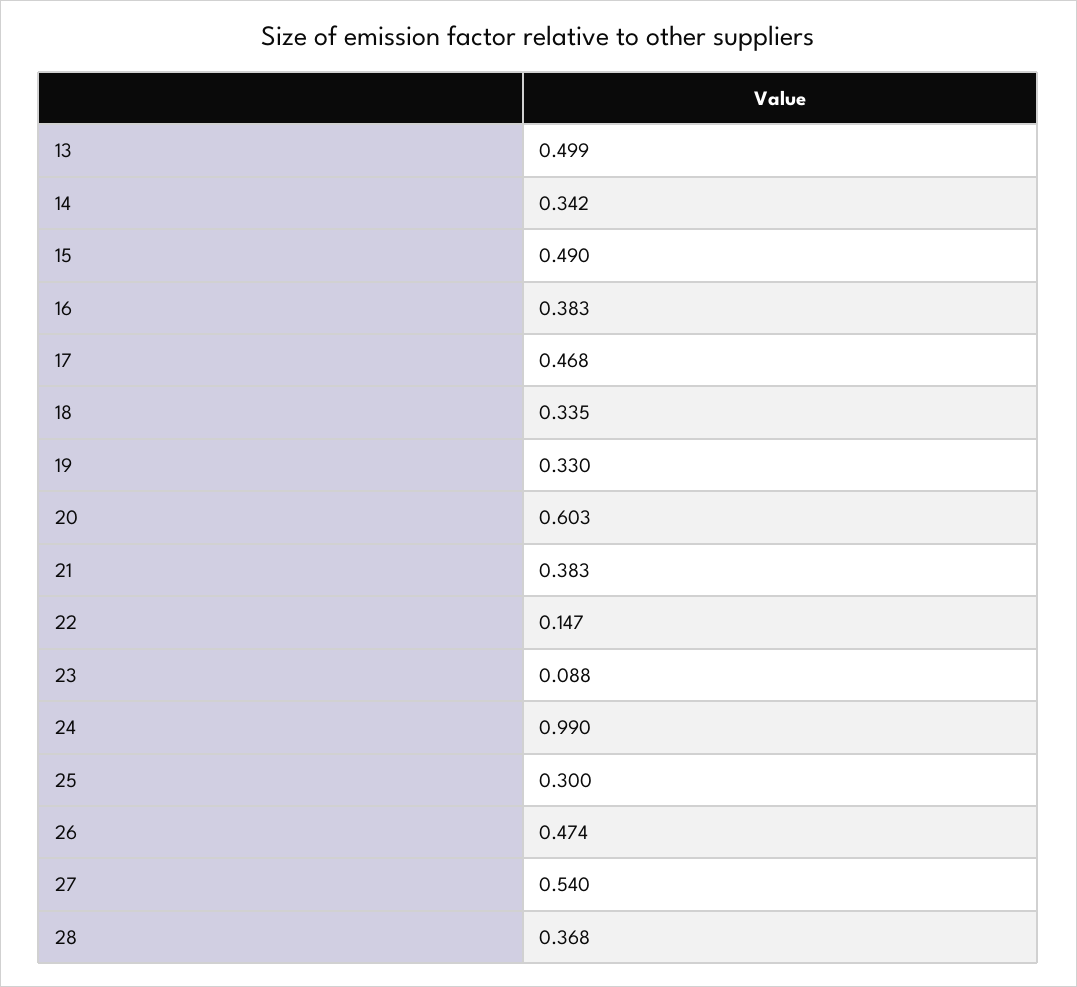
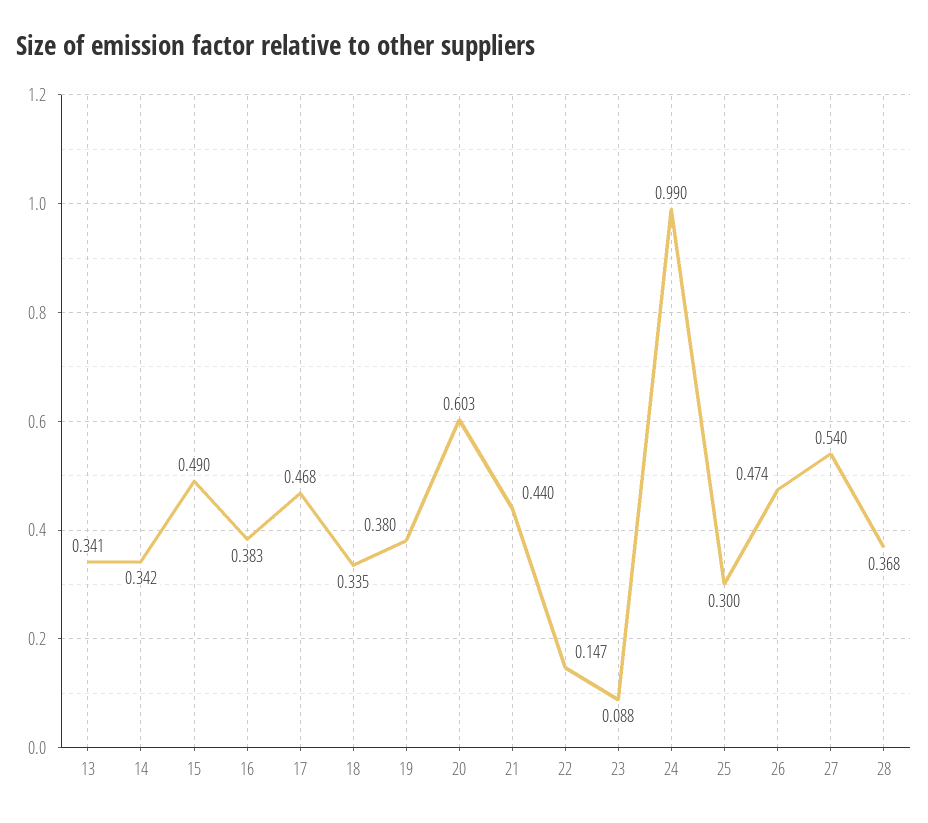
13: 0.499 -> 0.341
19: 0.33 -> 0.38
21: 0.383 -> 0.44

